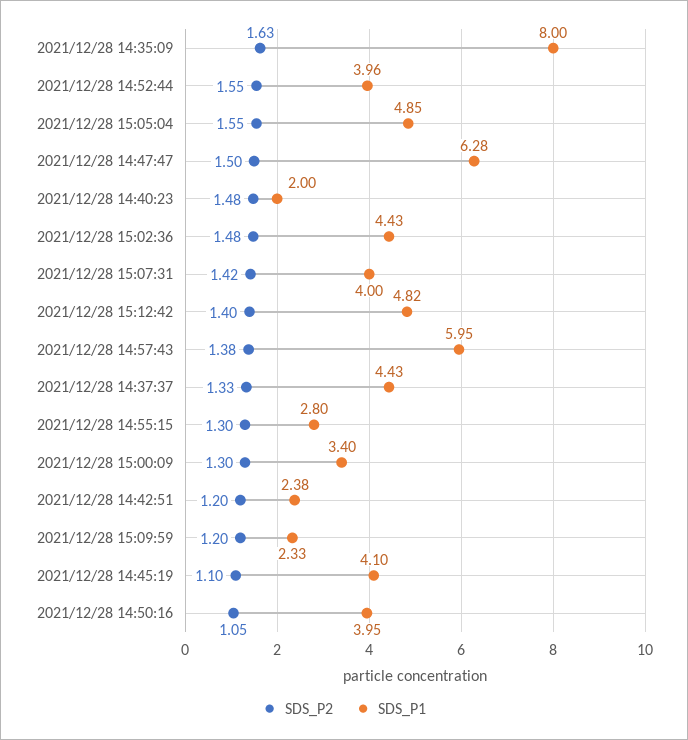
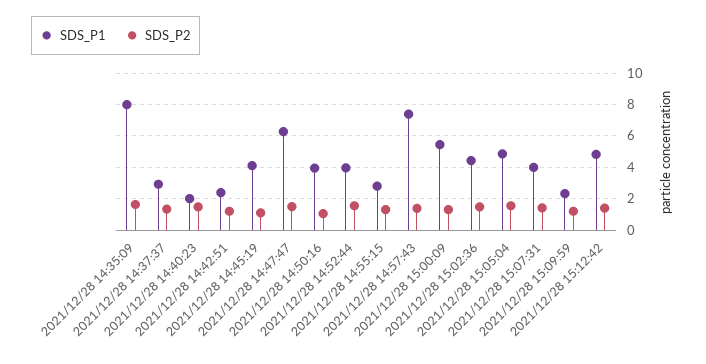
SDS_P1, 2021/12/28 14:57:43: 5.95 -> 7.5
SDS_P1, 2021/12/28 14:37:37: 4.43 -> 3
SDS_P1, 2021/12/28 15:00:09: 3.4 -> 5.5

